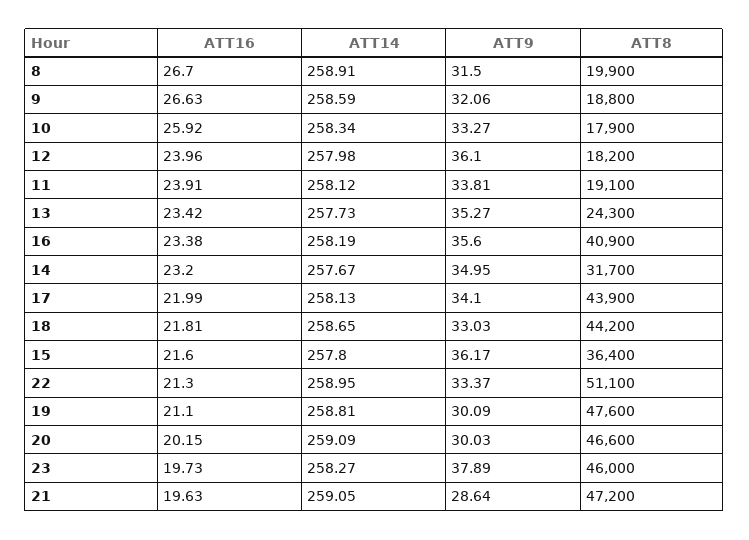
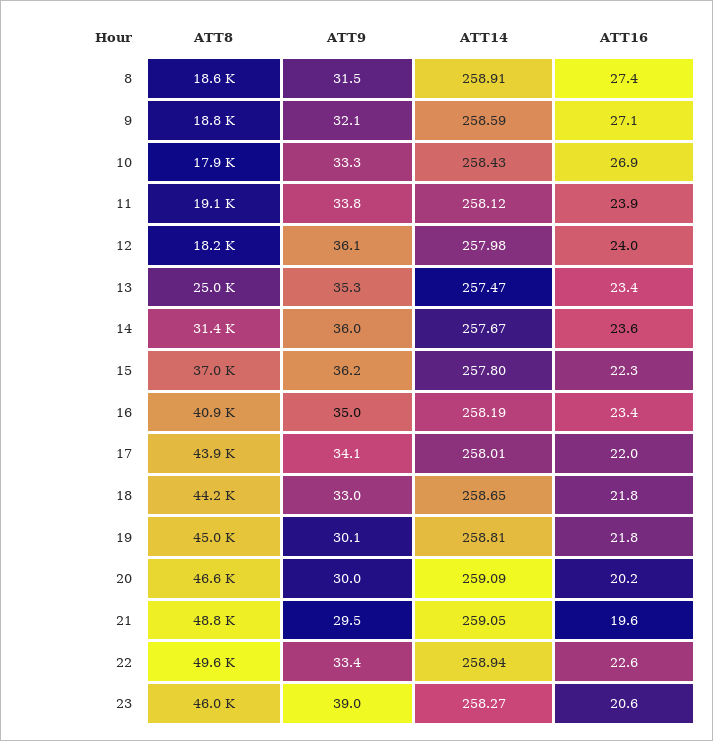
ATT16, 8: 26.7 -> 27.4
ATT8, 8: 19900 -> 18600
ATT16, 9: 26.63 -> 27.1
ATT16, 10: 25.92 -> 26.9
ATT14, 10: 258.34 -> 258.43
ATT14, 13: 257.73 -> 257.47
ATT8, 13: 24300 -> 25000
ATT9, 16: 35.6 -> 35
ATT16, 14: 23.2 -> 23.6
ATT9, 14: 34.95 -> 36
ATT8, 14: 31700 -> 31400
ATT14, 17: 258.13 -> 258.01
ATT16, 15: 21.6 -> 22.3
ATT8, 15: 36400 -> 37000
ATT16, 22: 21.3 -> 22.6
ATT14, 22: 258.95 -> 258.94
ATT8, 22: 51100 -> 49600
ATT16, 19: 21.1 -> 21.8
ATT8, 19: 47600 -> 45000
ATT16, 23: 19.73 -> 20.6
ATT9, 23: 37.89 -> 39
ATT9, 21: 28.64 -> 29.5
ATT8, 21: 47200 -> 48800

